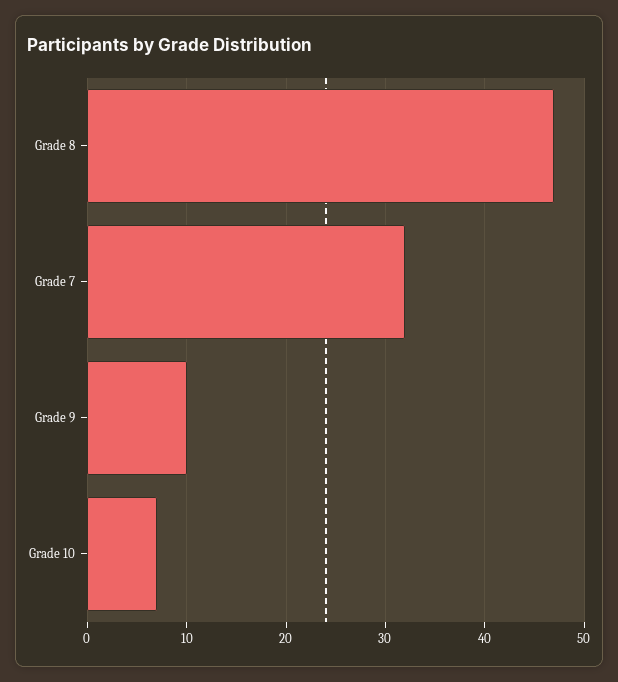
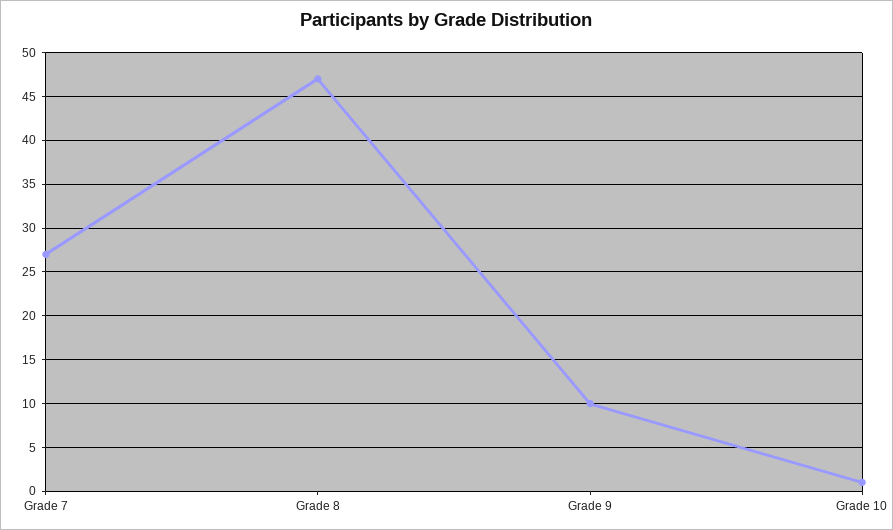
Grade 7: 32 -> 27
Grade 10: 7 -> 1

